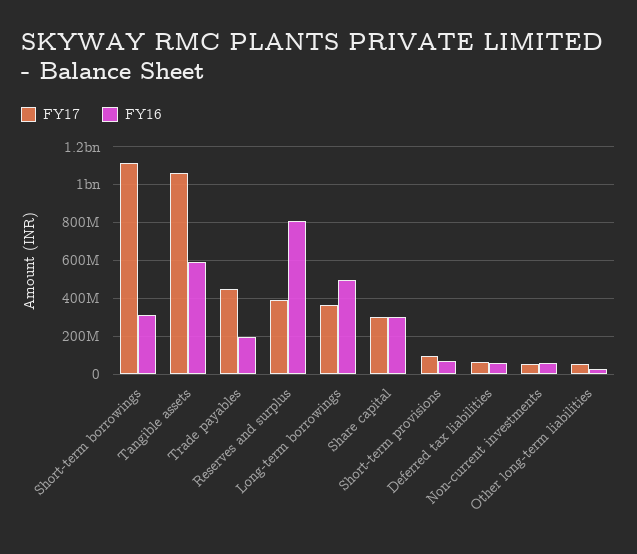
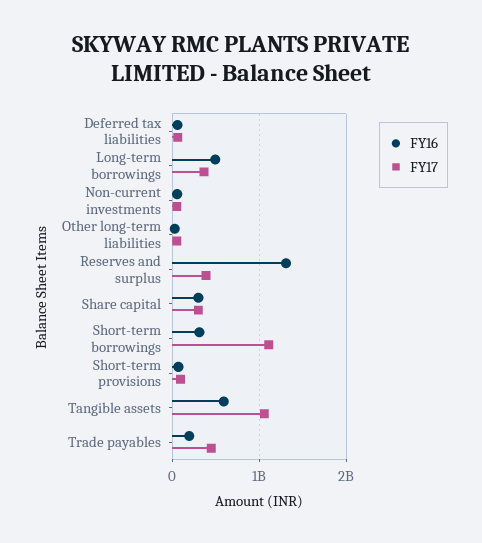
FY16, Reserves and surplus: 800000000 -> 1300000000

